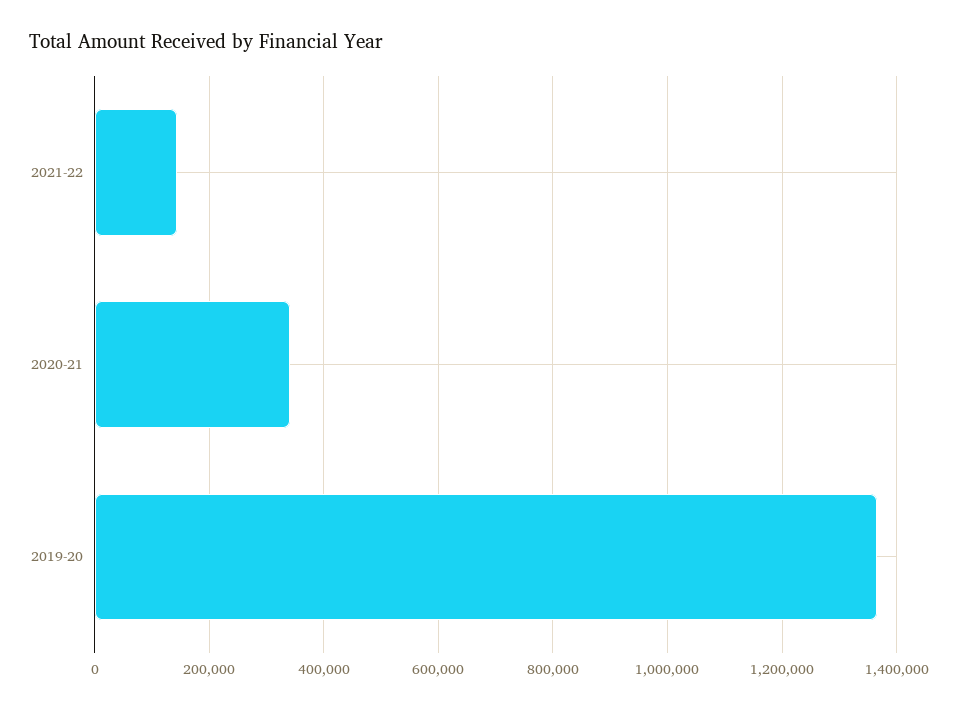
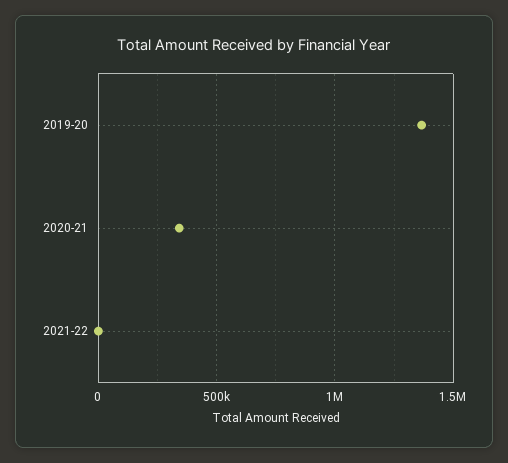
2021-22: 140000 -> 0

